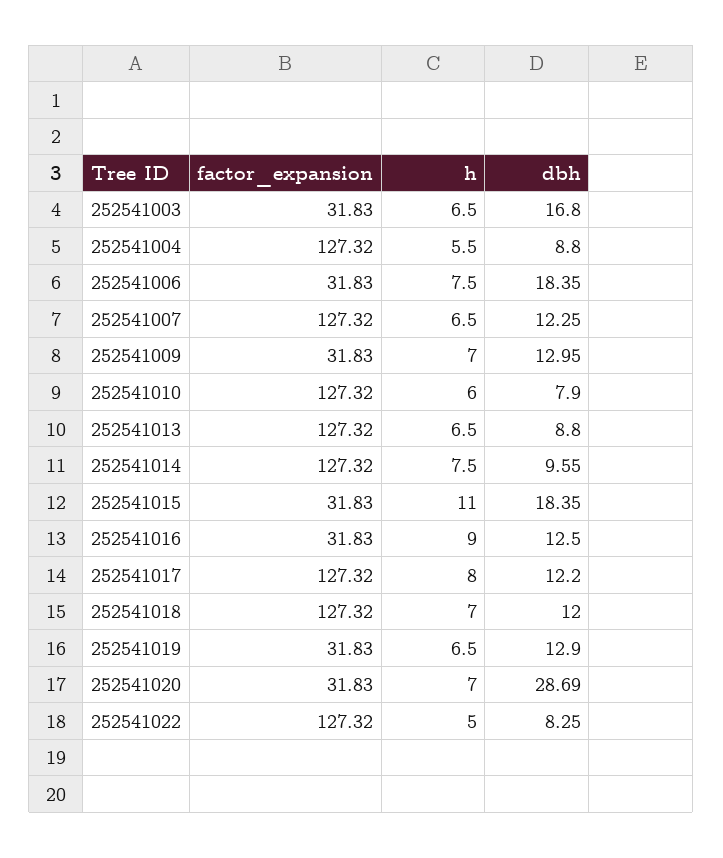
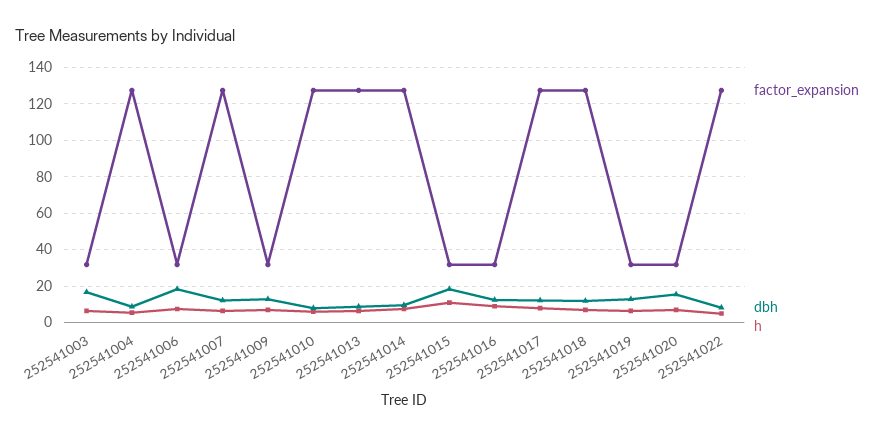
dbh, 252541020: 28.69 -> 15

